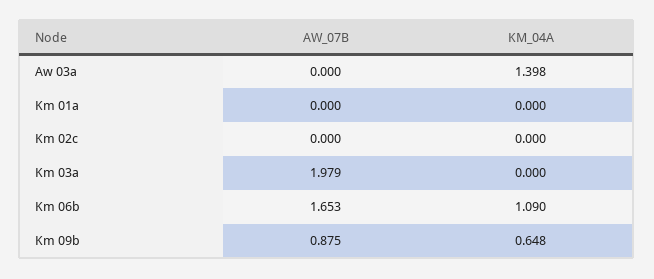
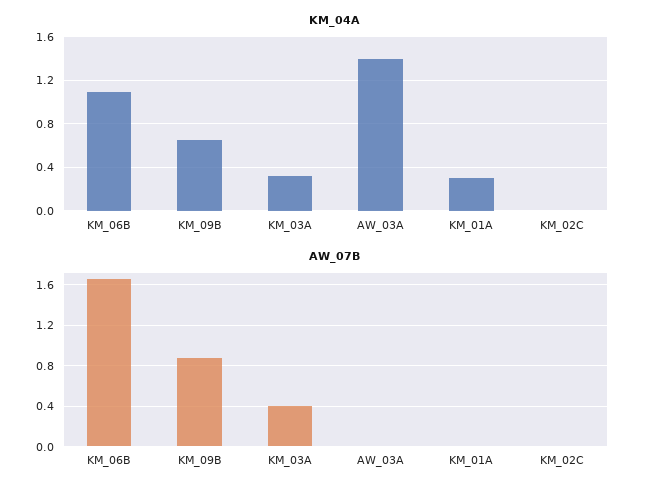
KM_04A, Km 01a: 0 -> 0.3
AW_07B, Km 03a: 1.979 -> 0.4
KM_04A, Km 03a: 0 -> 0.3

